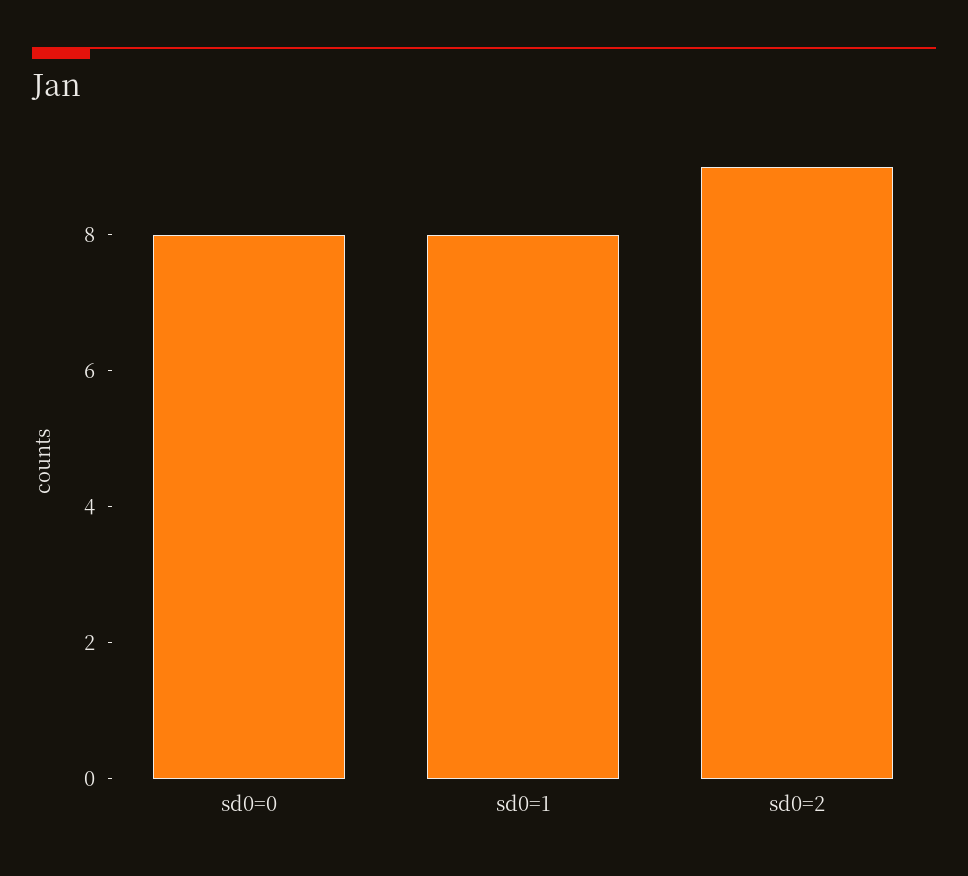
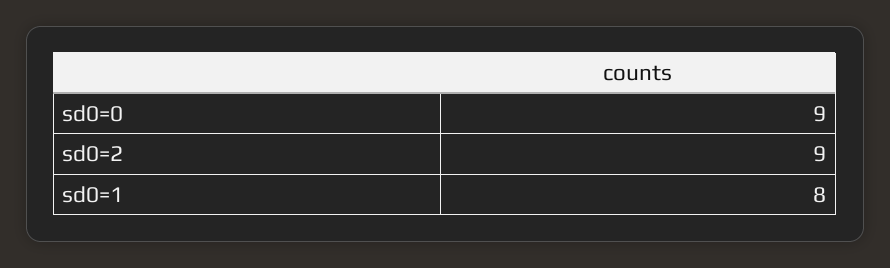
sd0=0: 8 -> 9

